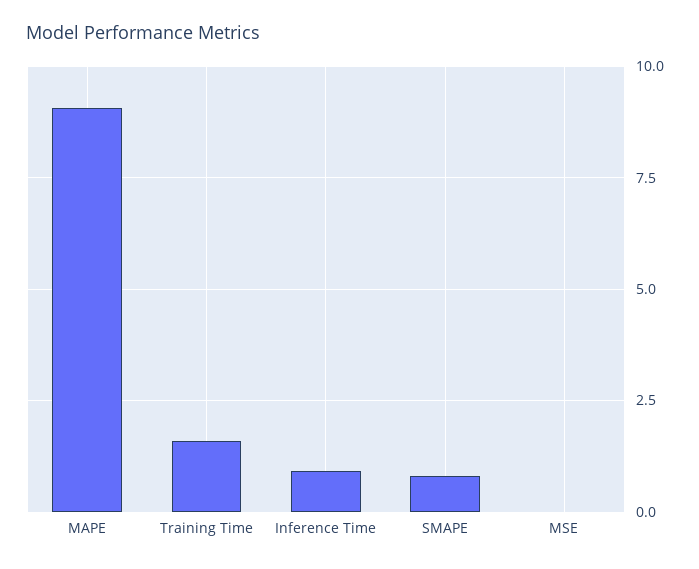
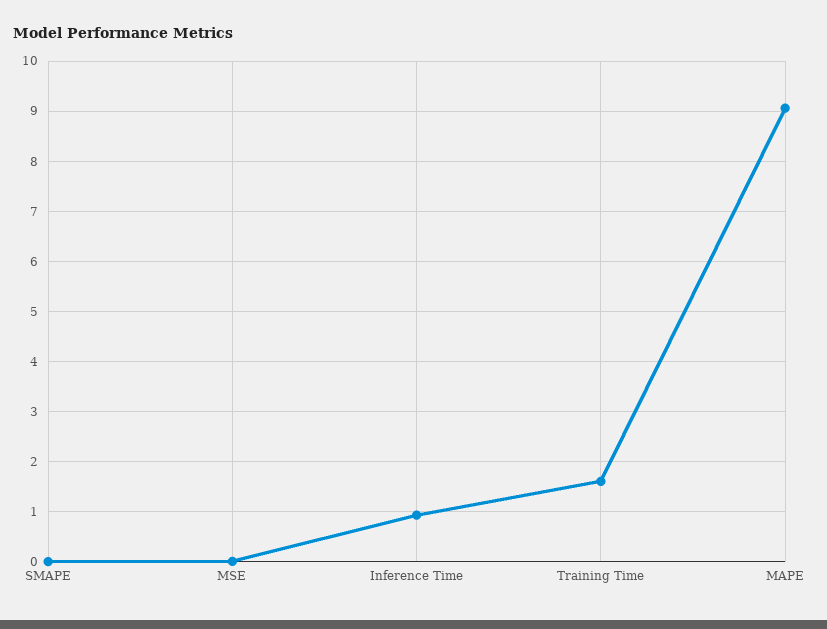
SMAPE: 0.75 -> 0

